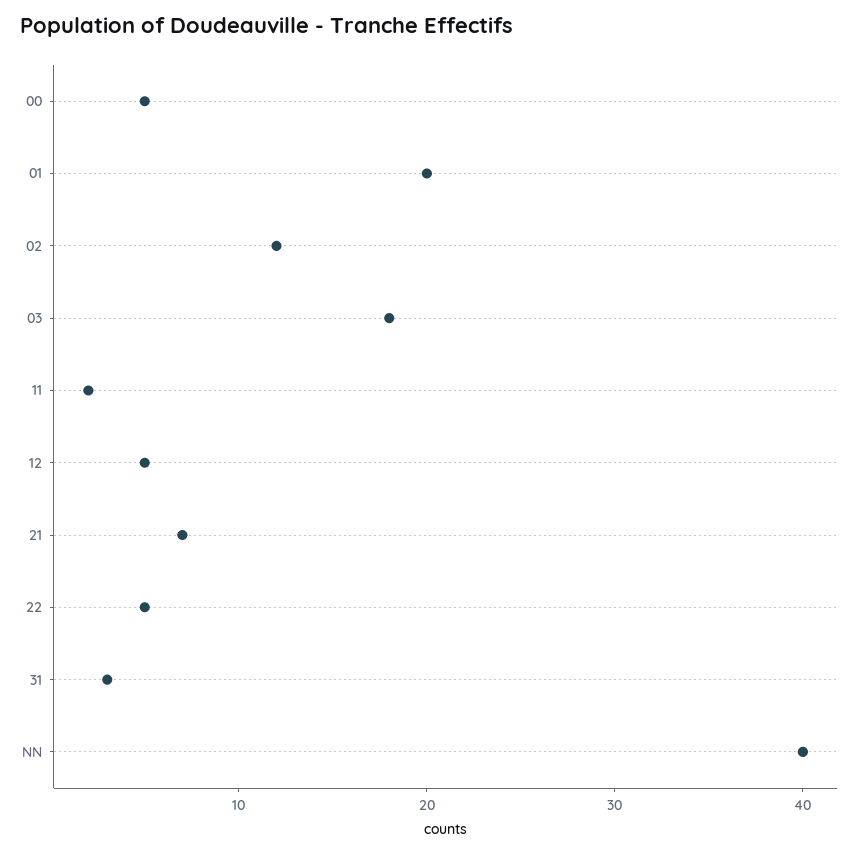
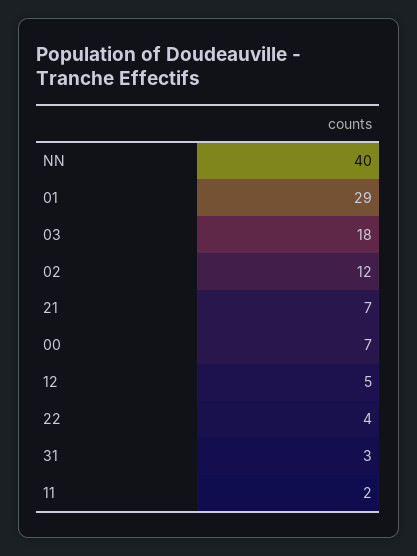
00: 5 -> 7
01: 20 -> 29
22: 5 -> 4

